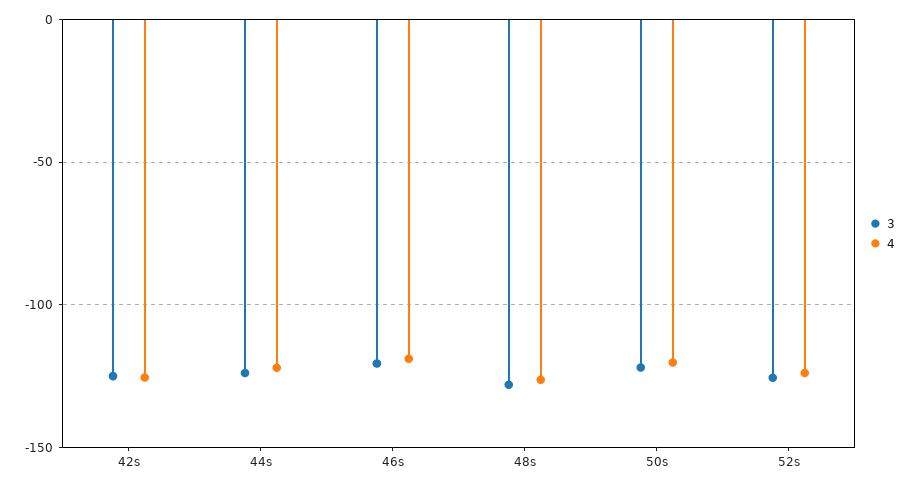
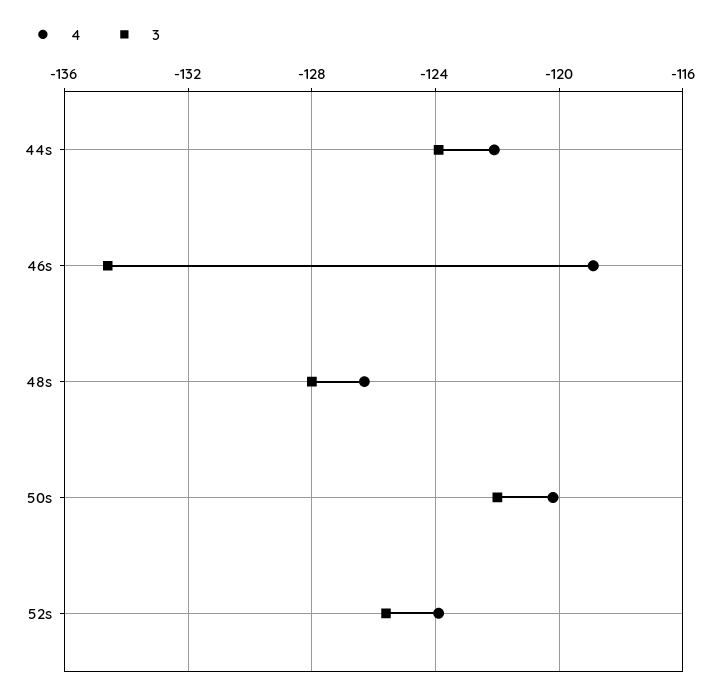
3, 42s: -125 -> none
4, 42s: -125 -> none
3, 46s: -120 -> -134.5

